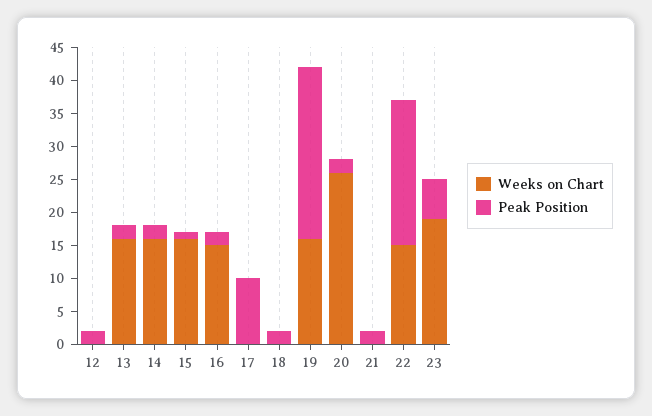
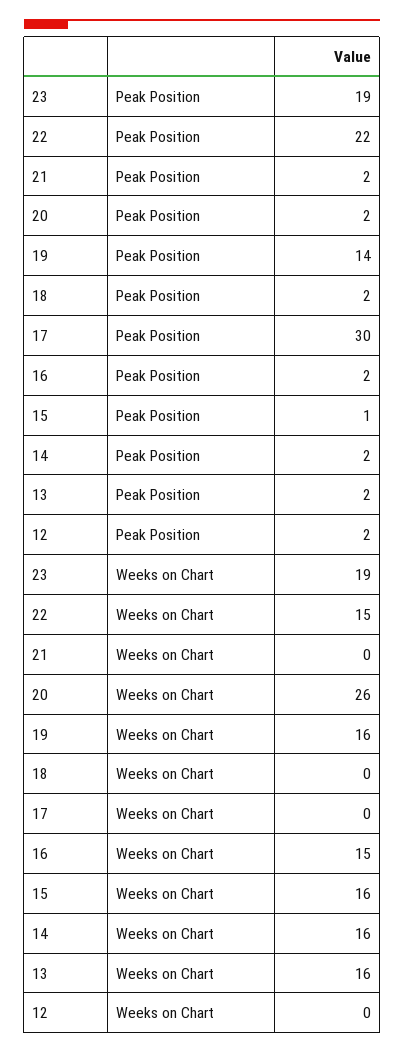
Peak Position, 17: 10 -> 30
Peak Position, 19: 25 -> 14
Peak Position, 23: 5 -> 19

